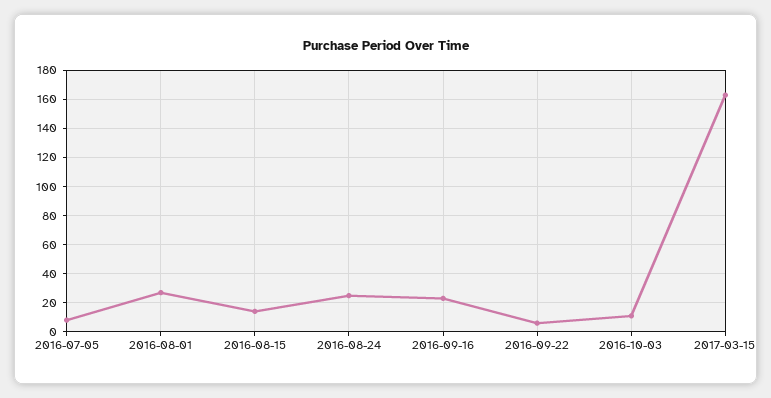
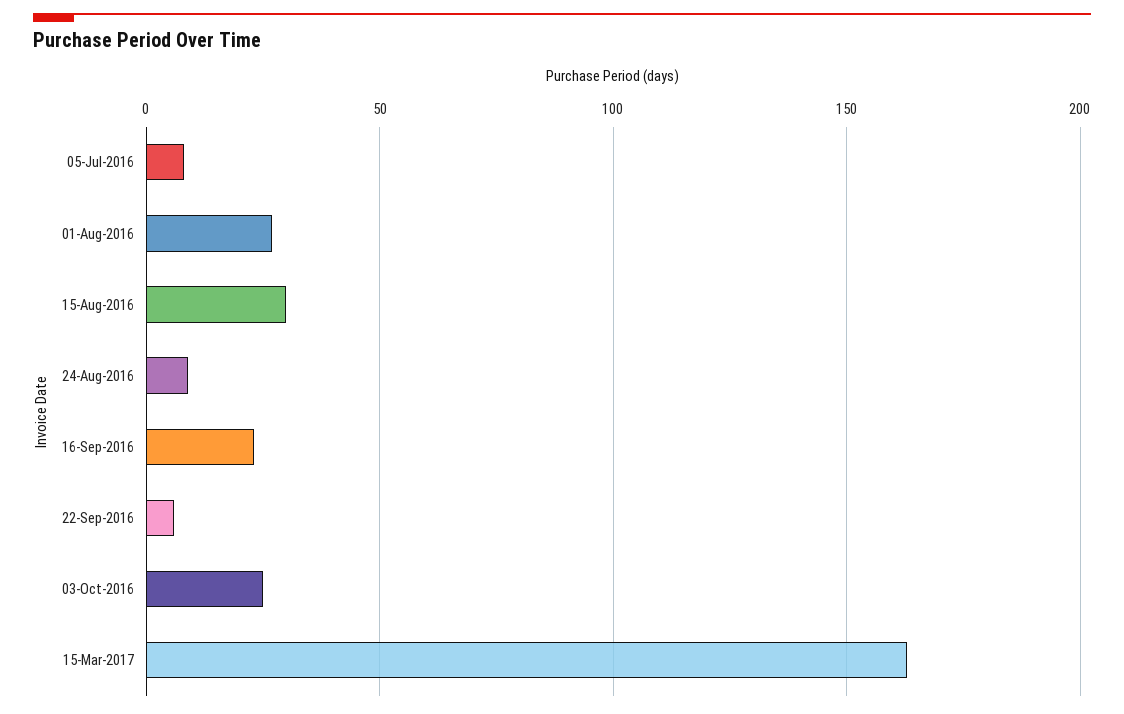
2016-08-15: 15 -> 30
2016-08-24: 25 -> 10
2016-10-03: 10 -> 25

